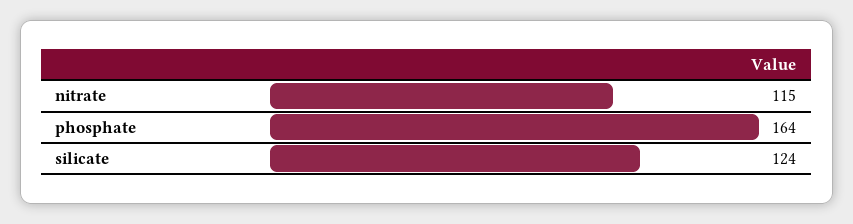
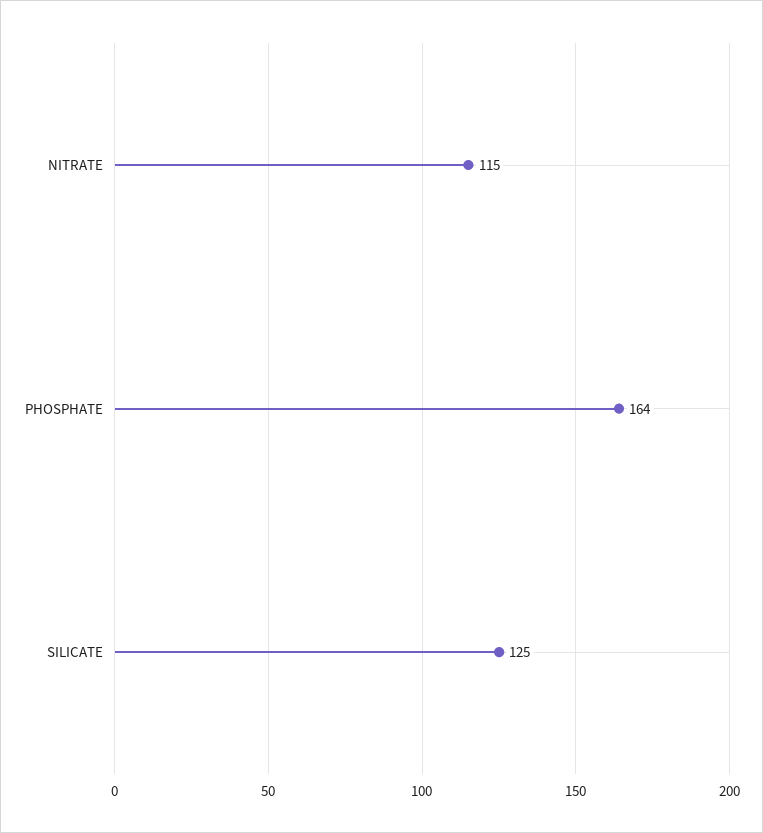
silicate: 124 -> 125

